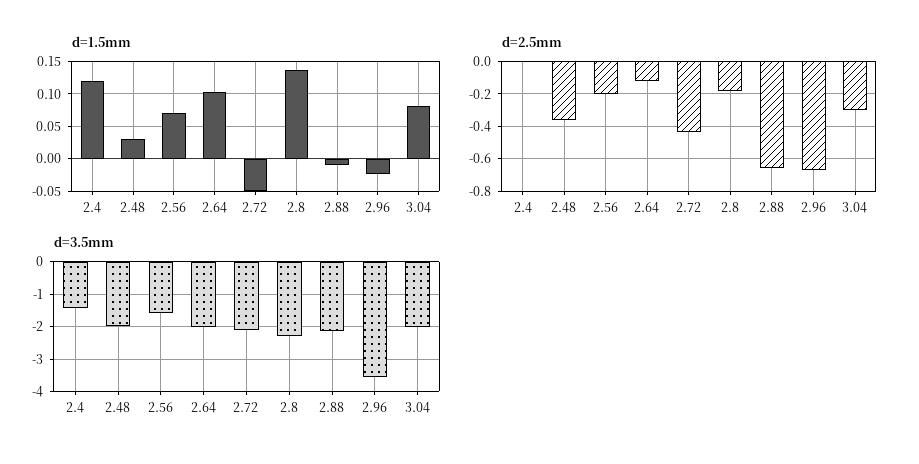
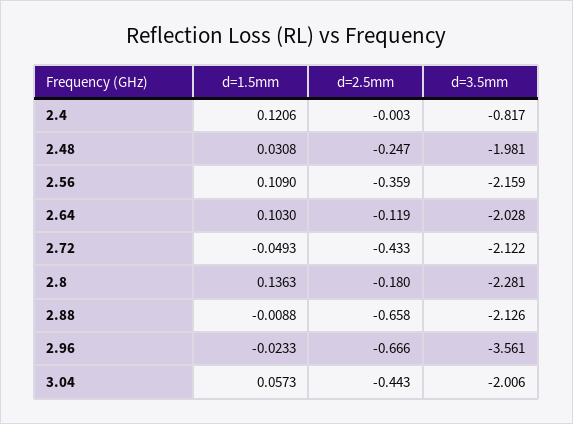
d=1.5mm, 2.56: 0.07 -> 0.109
d=1.5mm, 3.04: 0.08 -> 0.0573
d=2.5mm, 2.48: -0.35 -> -0.247
d=2.5mm, 2.56: -0.2 -> -0.359
d=2.5mm, 3.04: -0.3 -> -0.443
d=3.5mm, 2.4: -1.4 -> -0.817
d=3.5mm, 2.56: -1.6 -> -2.159

